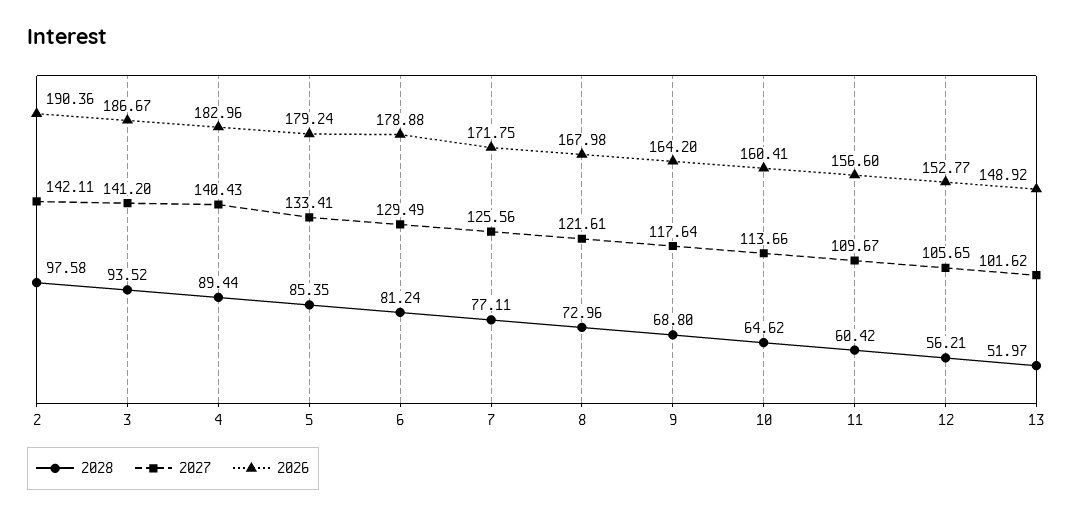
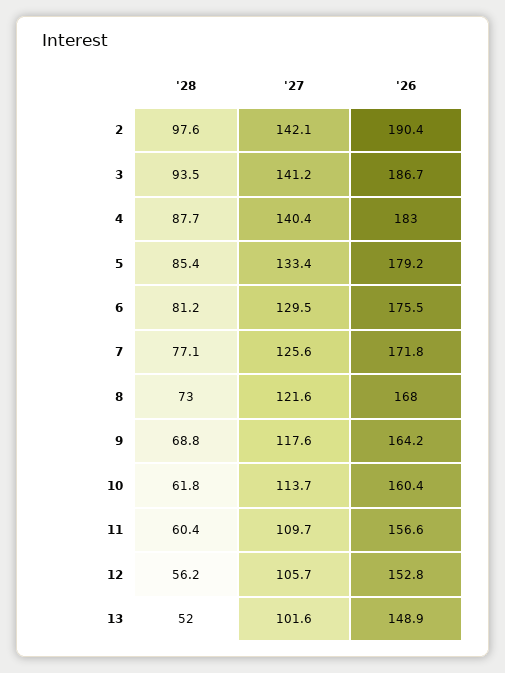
2028, 4: 89.44 -> 87.7
2026, 6: 178.88 -> 175.5
2028, 10: 64.62 -> 61.8

